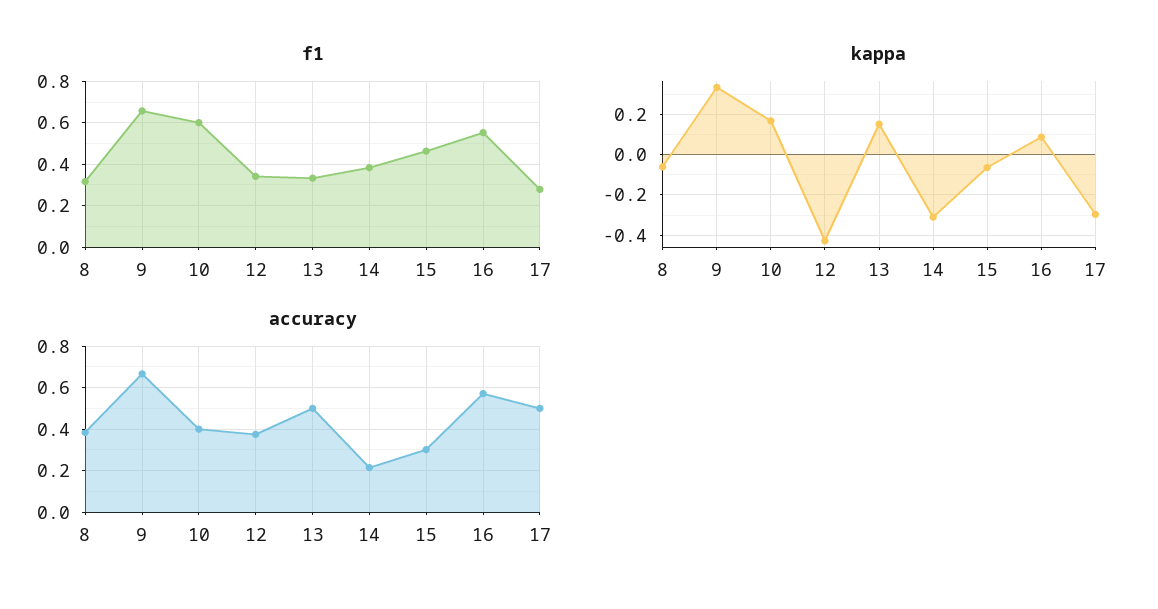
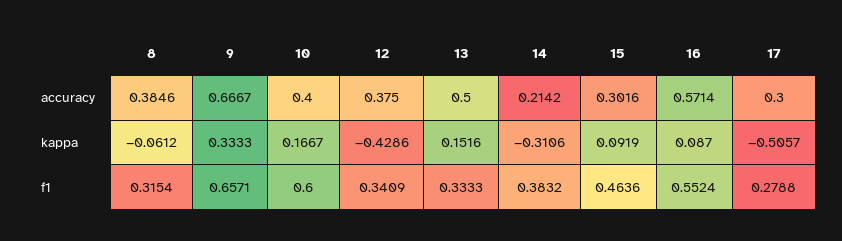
kappa, 15: -0.05 -> 0.0919
kappa, 17: -0.3 -> -0.5057
accuracy, 17: 0.5 -> 0.3

